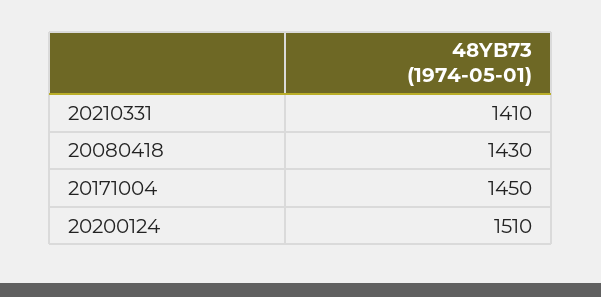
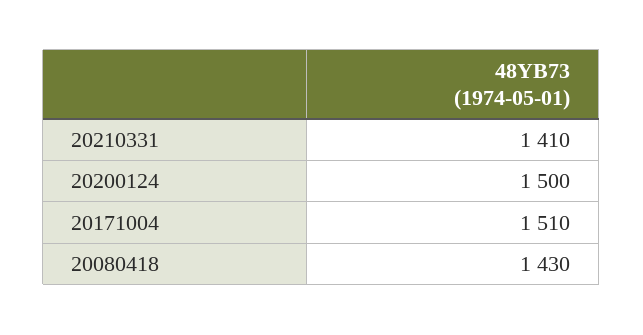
20171004: 1450 -> 1510
20200124: 1510 -> 1500

